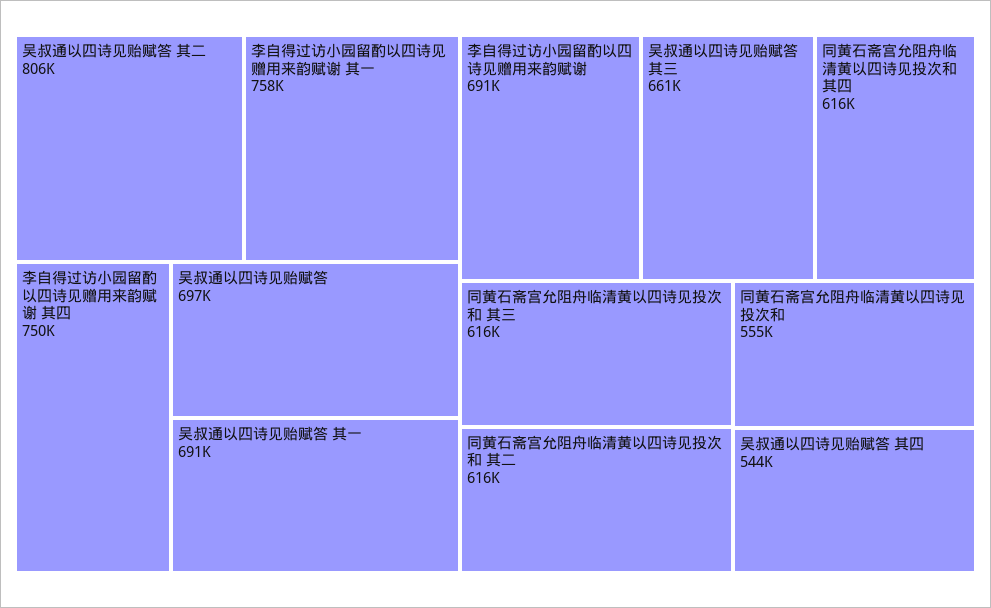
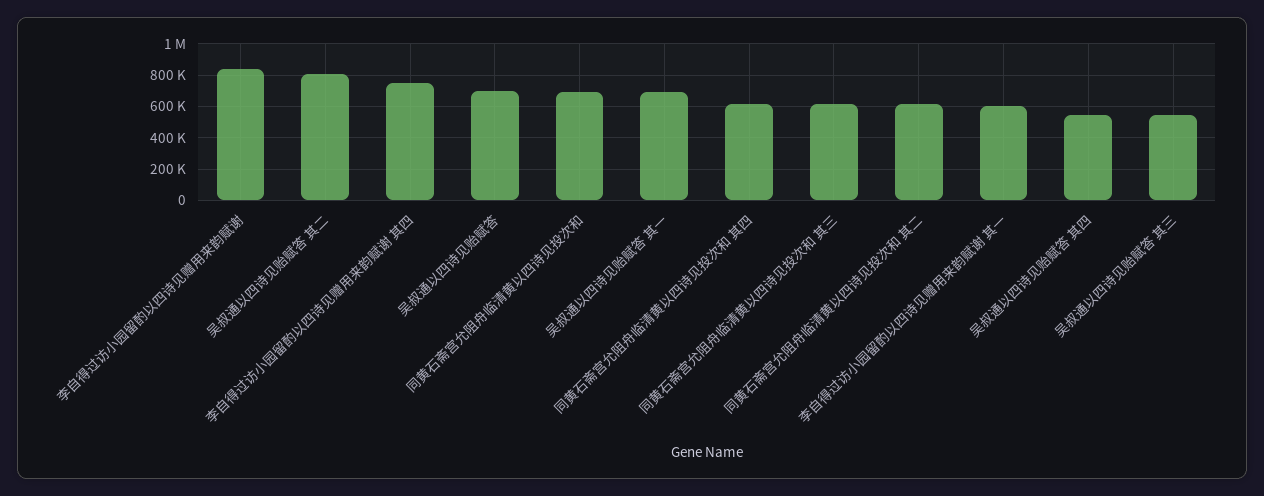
李自得过访小园留酌以四诗见赠用来韵赋谢 其一: 758000 -> 600000
李自得过访小园留酌以四诗见赠用来韵赋谢: 691000 -> 850000
吴叔通以四诗见贻赋答 其三: 661000 -> 550000
同黄石斋宫允阻舟临清黄以四诗见投次和: 555000 -> 700000

